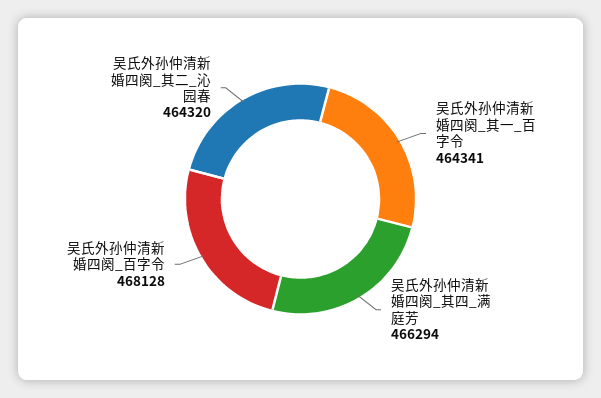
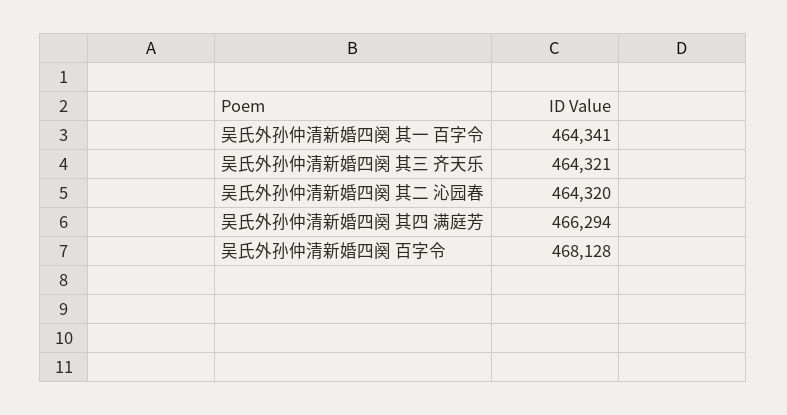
吴氏外孙仲清新婚四阕 其三 齐天乐: none -> 464321

